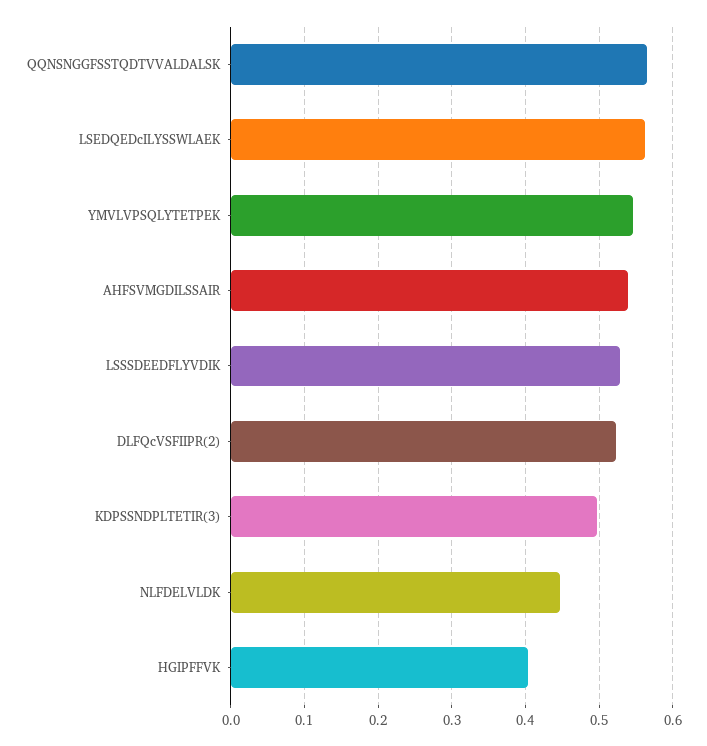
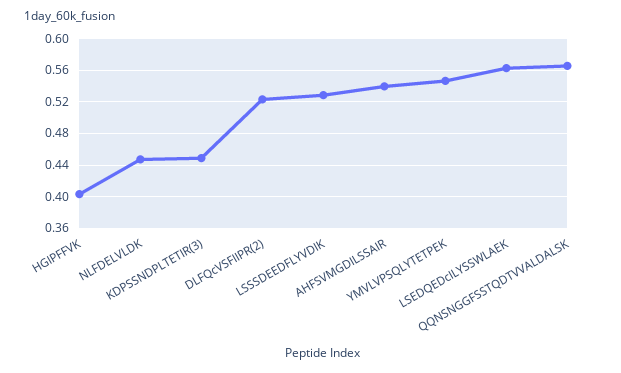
KDPSSNDPLTETIR(3): 0.5 -> 0.45

